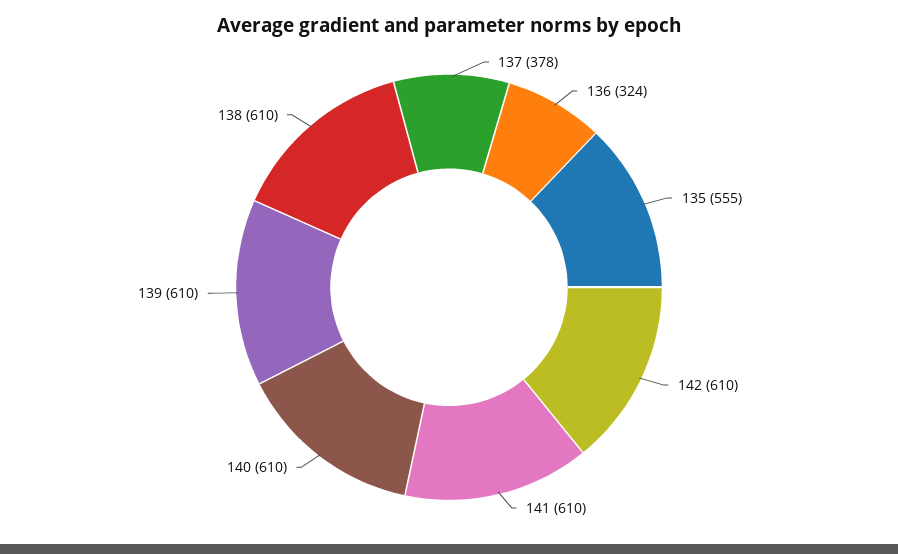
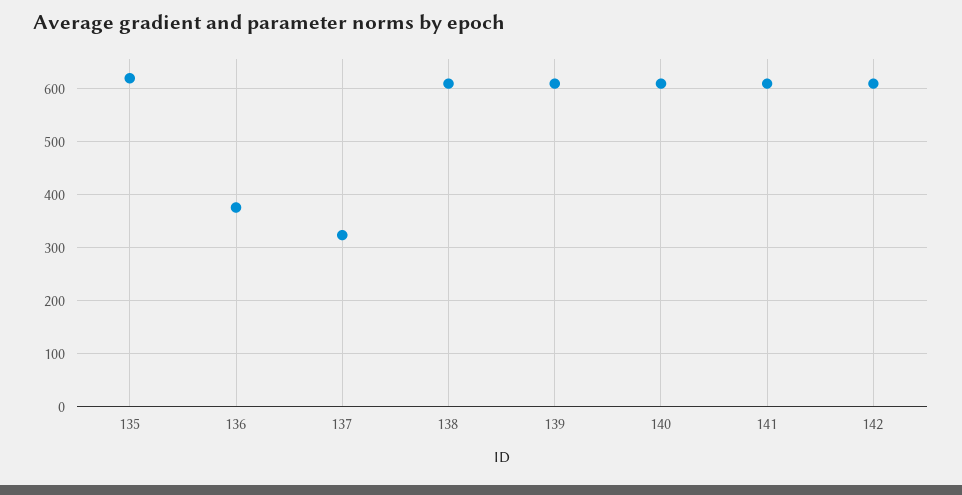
137: 378 -> 320
136: 324 -> 380
135: 555 -> 620

